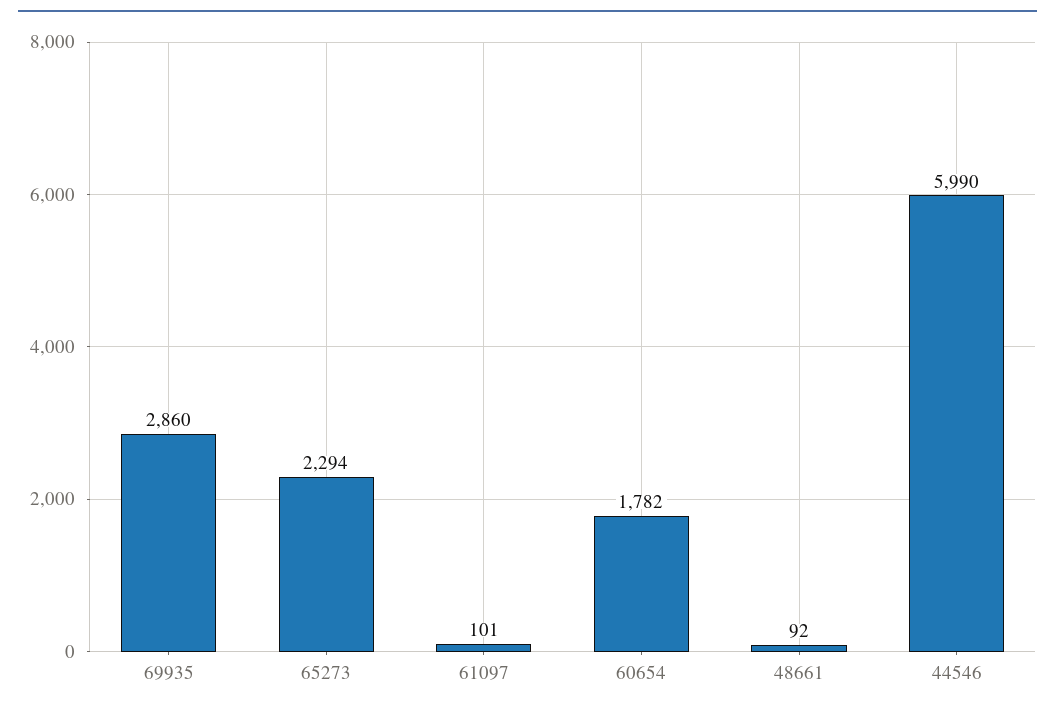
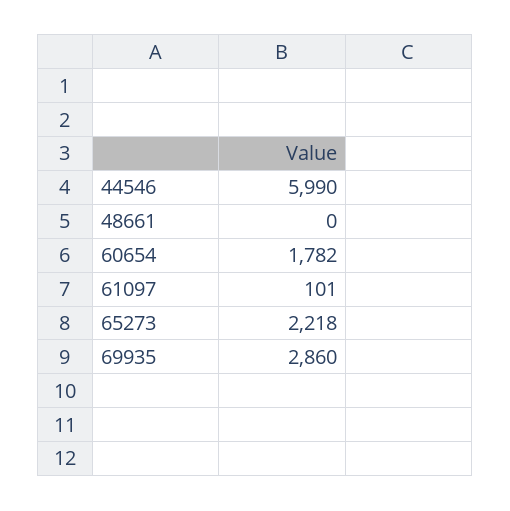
65273: 2294 -> 2218
48661: 92 -> 0

